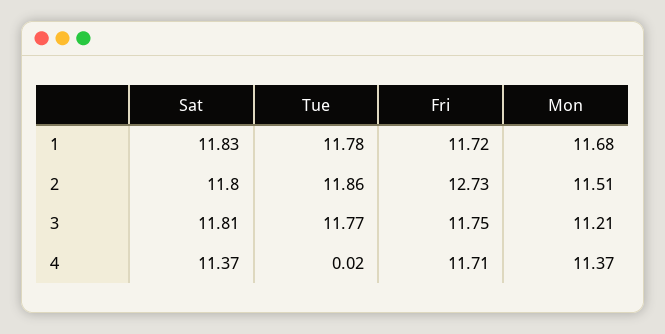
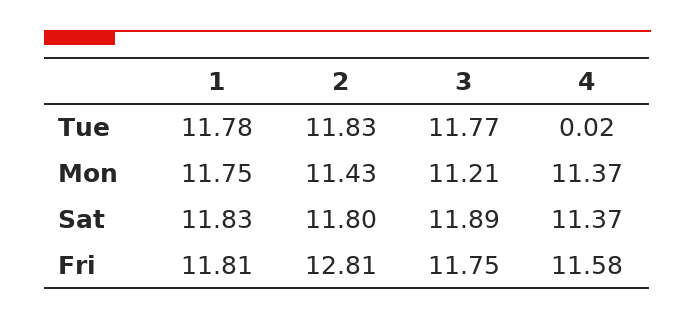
Fri, 1: 11.72 -> 11.81
Mon, 1: 11.68 -> 11.75
Tue, 2: 11.86 -> 11.83
Fri, 2: 12.73 -> 12.81
Mon, 2: 11.51 -> 11.43
Sat, 3: 11.81 -> 11.89
Fri, 4: 11.71 -> 11.58

